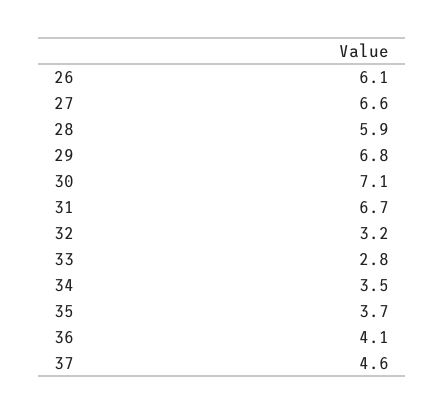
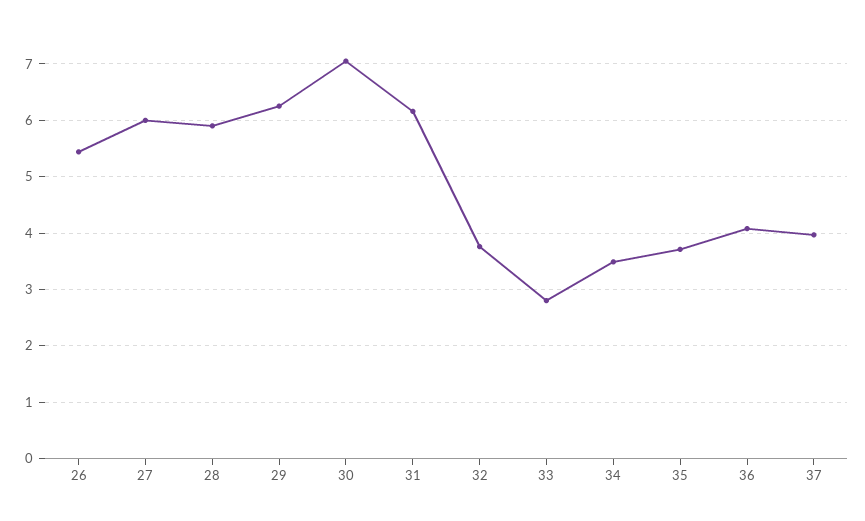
26: 6.1 -> 5.4
27: 6.6 -> 6
29: 6.8 -> 6.2
31: 6.7 -> 6.2
32: 3.2 -> 3.8
37: 4.6 -> 4

